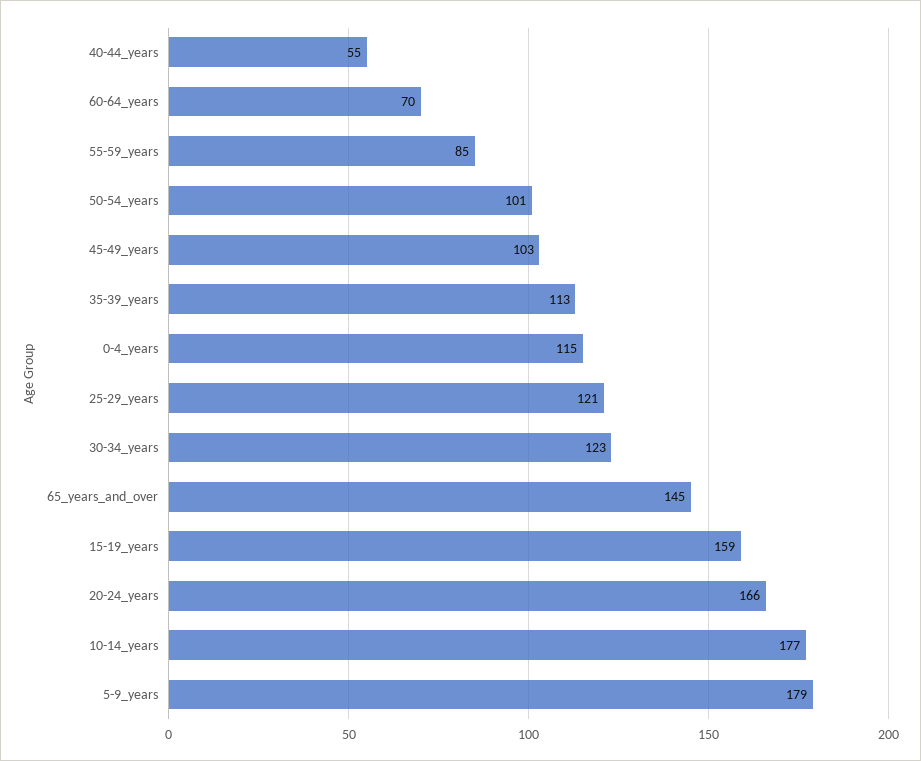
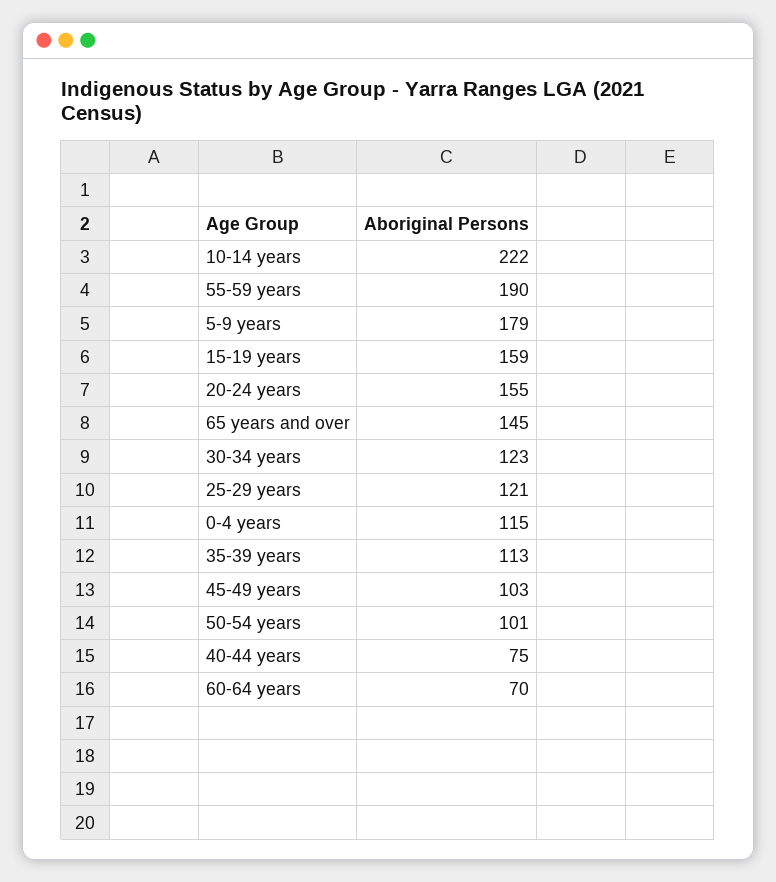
40-44_years: 55 -> 75
55-59_years: 85 -> 190
20-24_years: 166 -> 155
10-14_years: 177 -> 222

